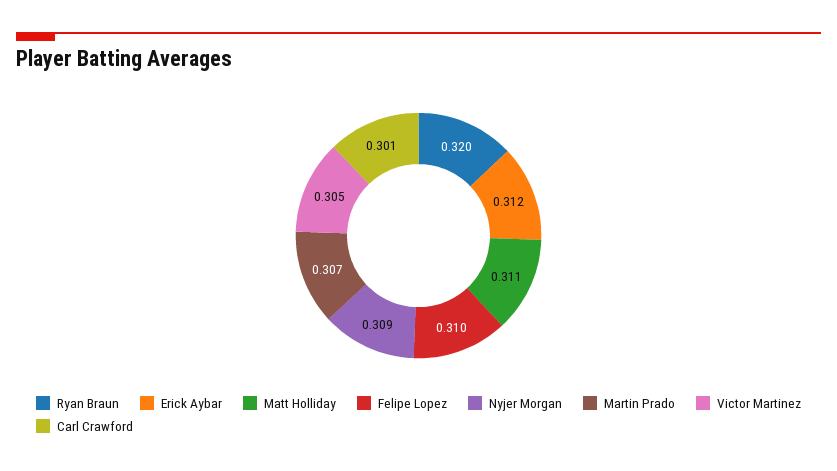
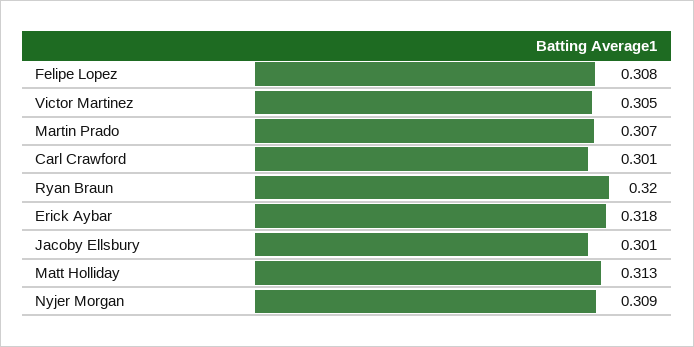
Erick Aybar: 0.312 -> 0.318
Matt Holliday: 0.311 -> 0.313
Felipe Lopez: 0.31 -> 0.308
Jacoby Ellsbury: none -> 0.301

